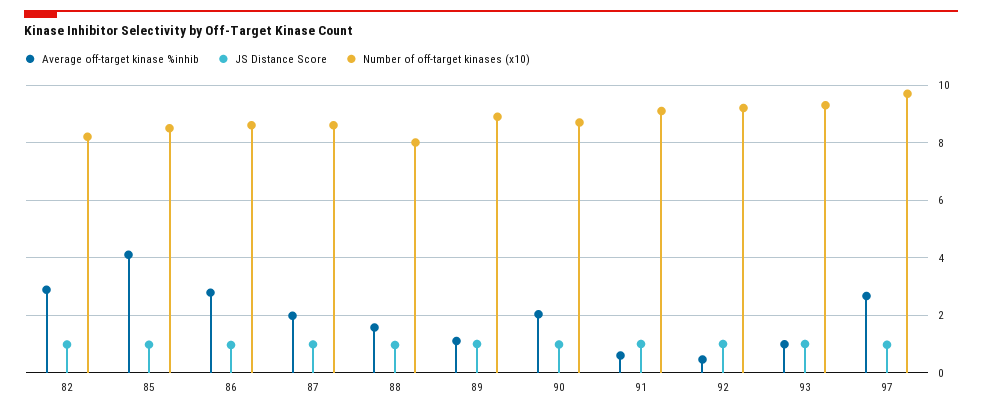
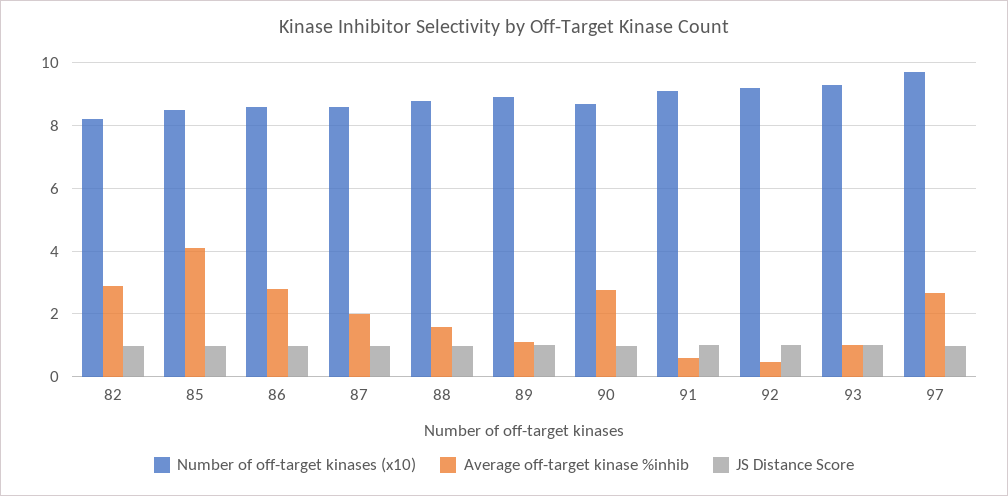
Number of off-target kinases (x10), 88: 8 -> 8.8
Average off-target kinase %inhib, 90: 2 -> 2.8

